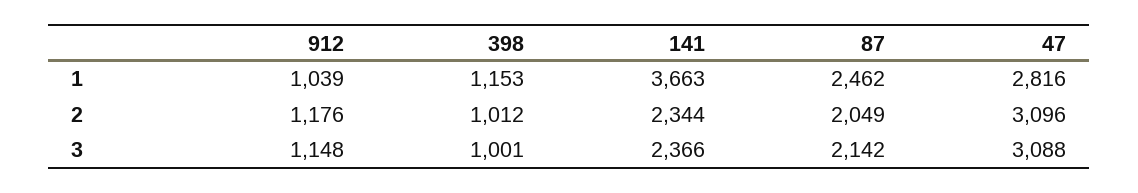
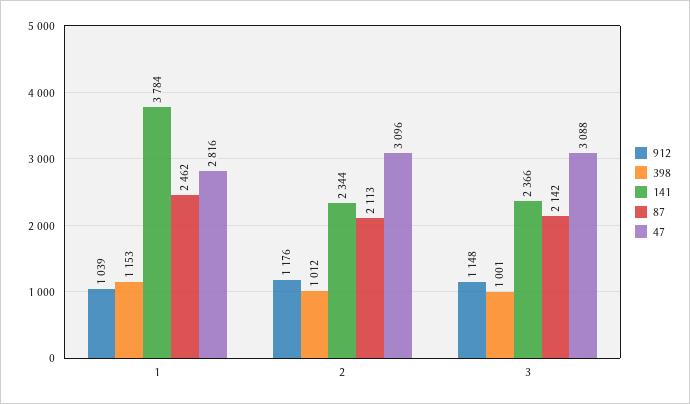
141, 1: 3663 -> 3784
87, 2: 2049 -> 2113

